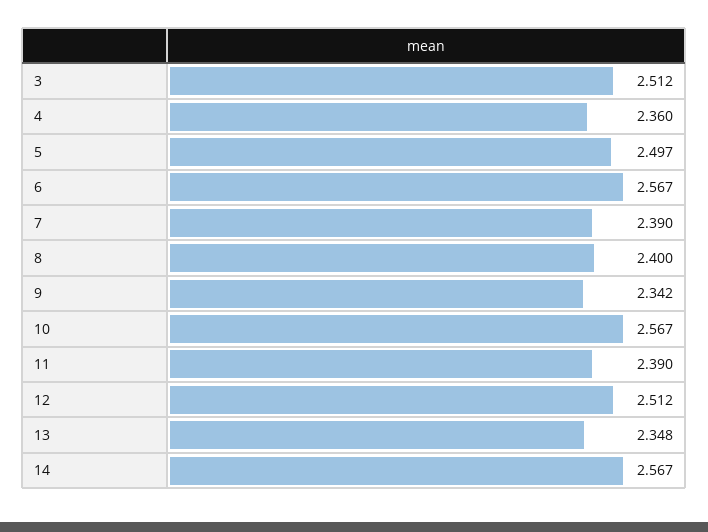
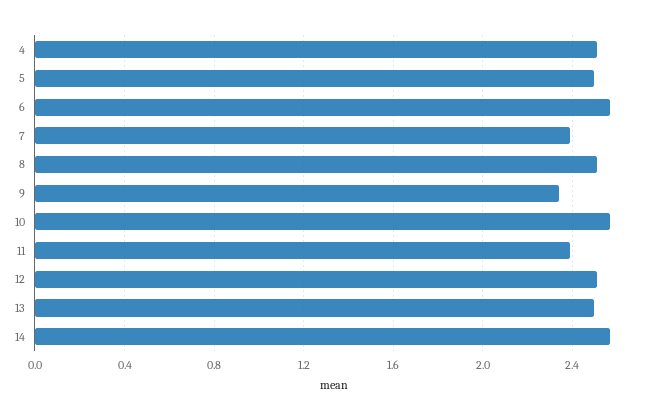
3: 2.512 -> none
4: 2.36 -> 2.5
8: 2.4 -> 2.5
13: 2.348 -> 2.5

